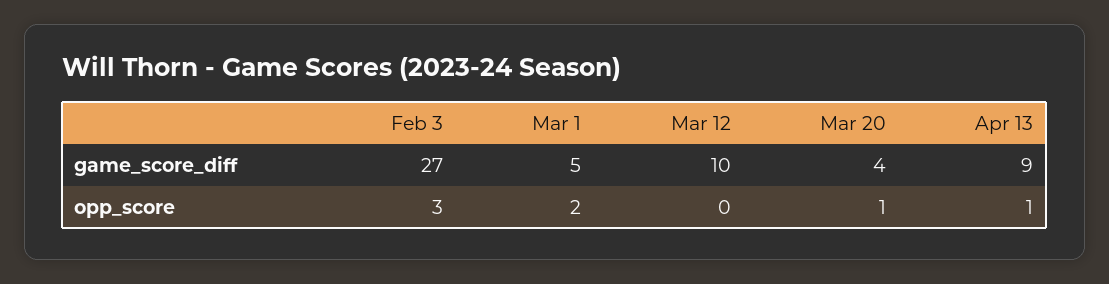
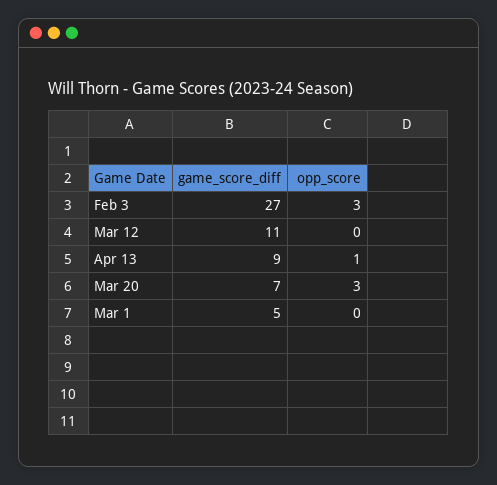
Mar 12, game_score_diff: 10 -> 11
Mar 20, game_score_diff: 4 -> 7
Mar 1, opp_score: 2 -> 0
Mar 20, opp_score: 1 -> 3

